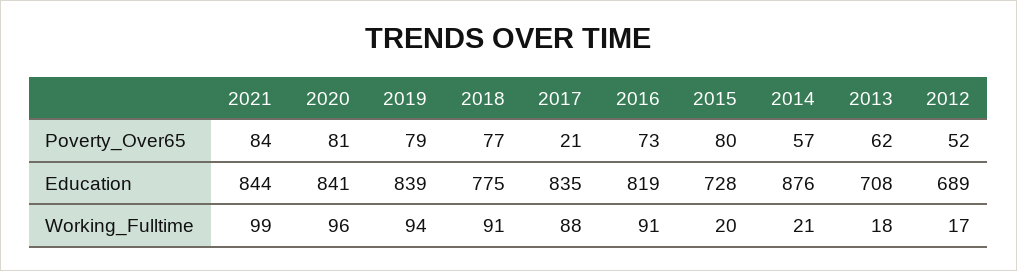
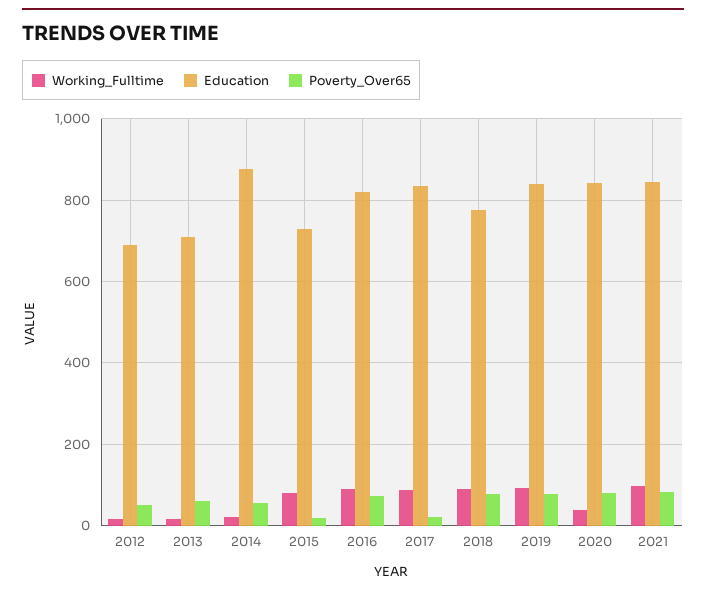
Poverty_Over65, 2015: 80 -> 20
Working_Fulltime, 2020: 96 -> 40
Working_Fulltime, 2015: 20 -> 80

